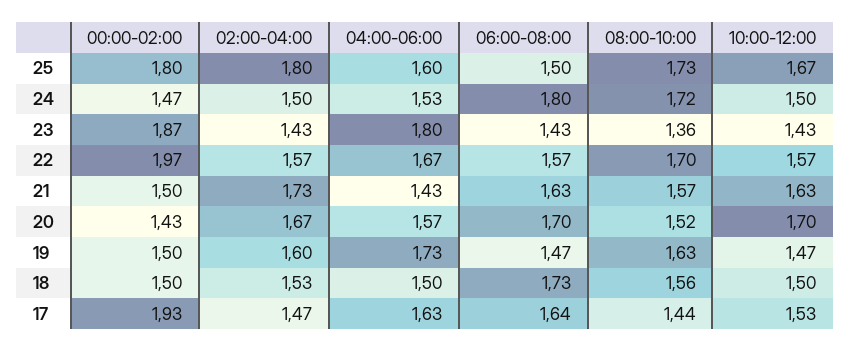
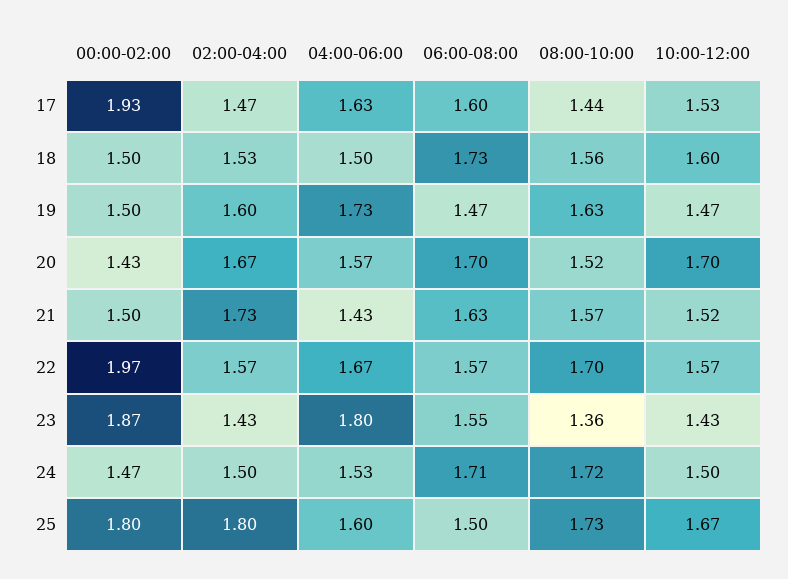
06:00-08:00, 24: 1.8 -> 1.71
06:00-08:00, 23: 1.43 -> 1.55
10:00-12:00, 21: 1.63 -> 1.52
10:00-12:00, 18: 1.5 -> 1.6
06:00-08:00, 17: 1.64 -> 1.6

